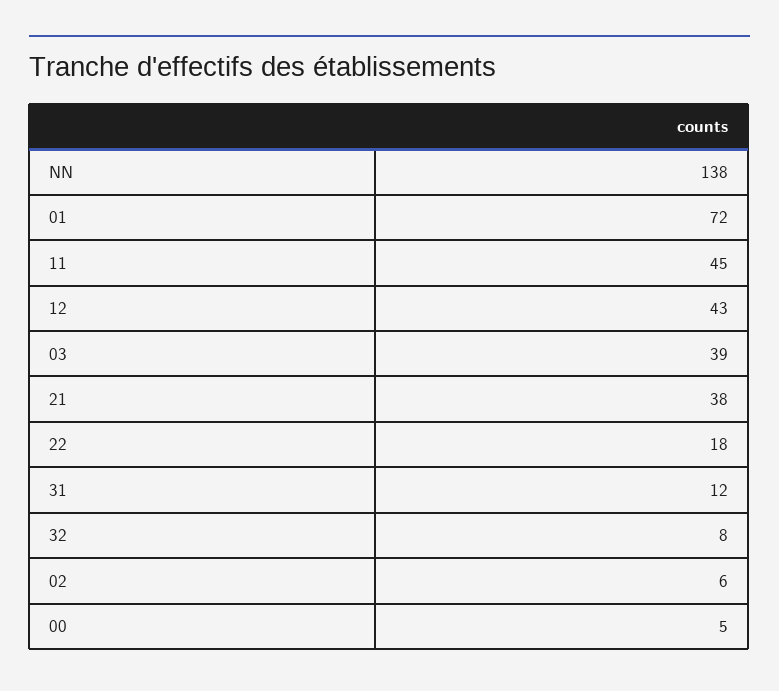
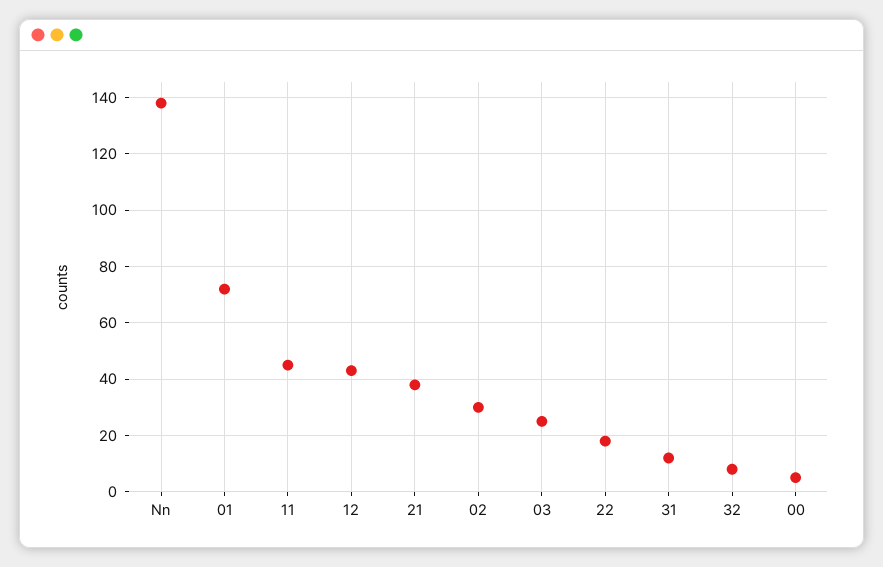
03: 39 -> 25
02: 6 -> 30

